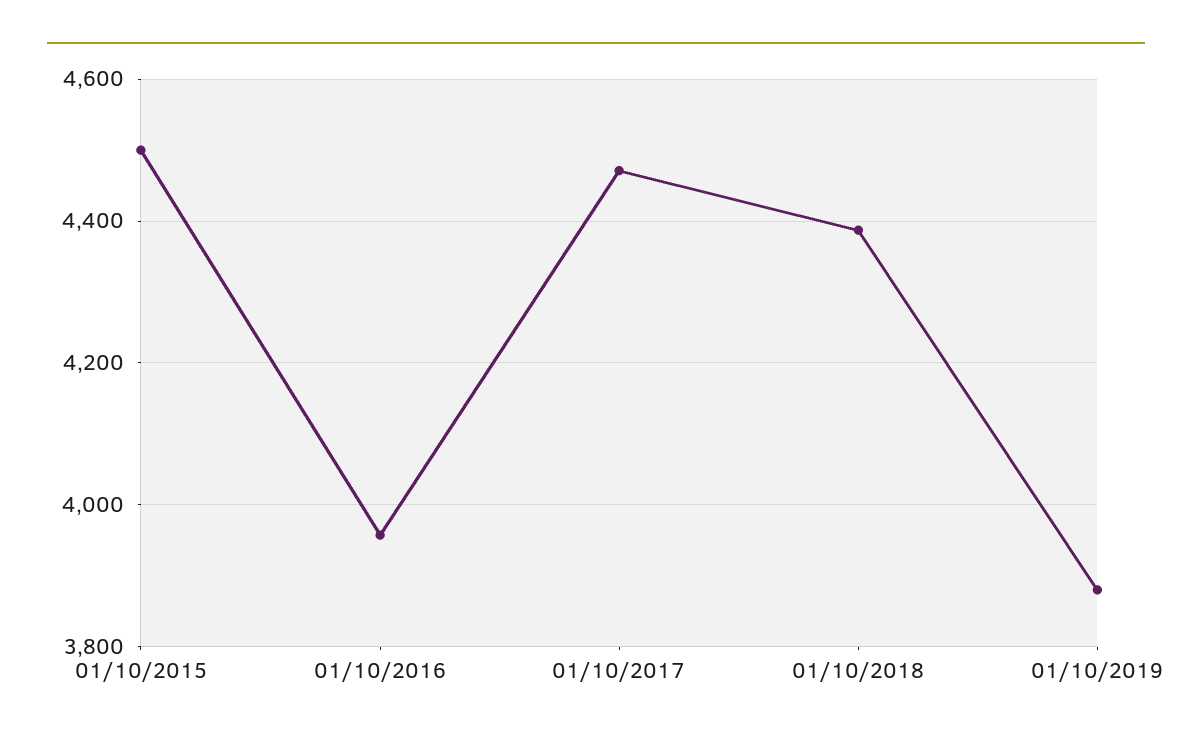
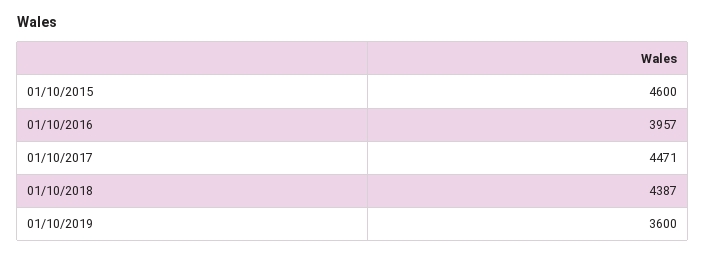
01/10/2015: 4500 -> 4600
01/10/2019: 3880 -> 3600

